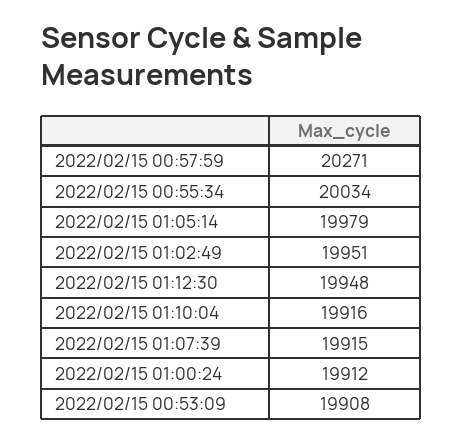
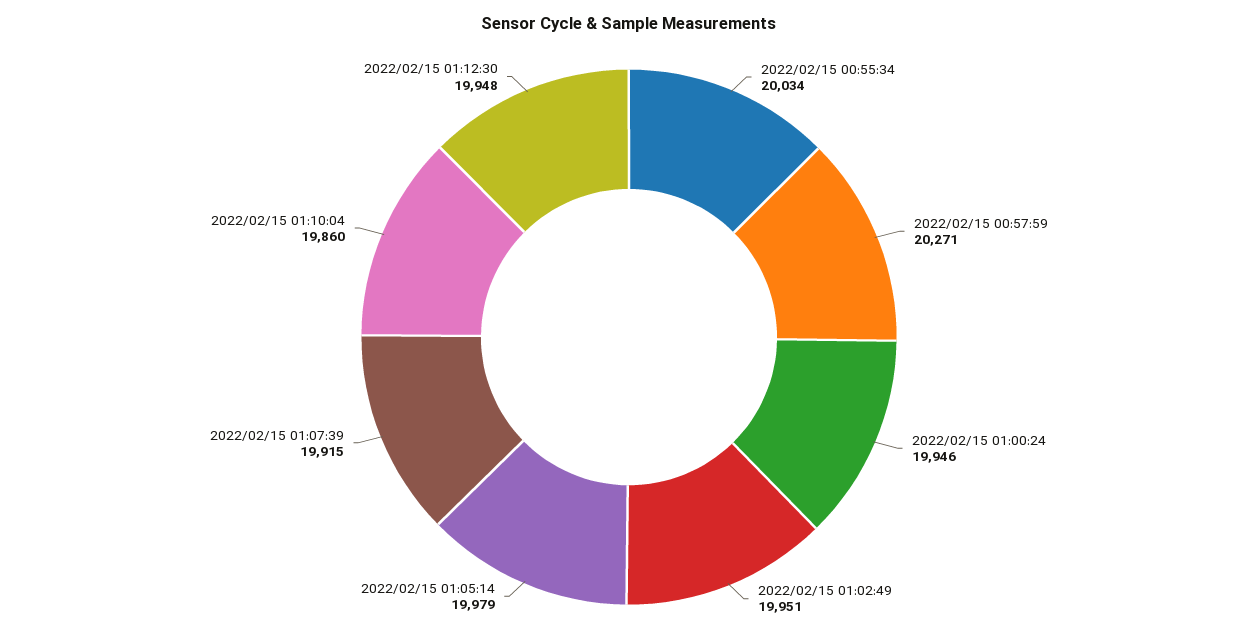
2022/02/15 01:10:04: 19916 -> 19860
2022/02/15 01:00:24: 19912 -> 19946
2022/02/15 00:53:09: 19908 -> none

